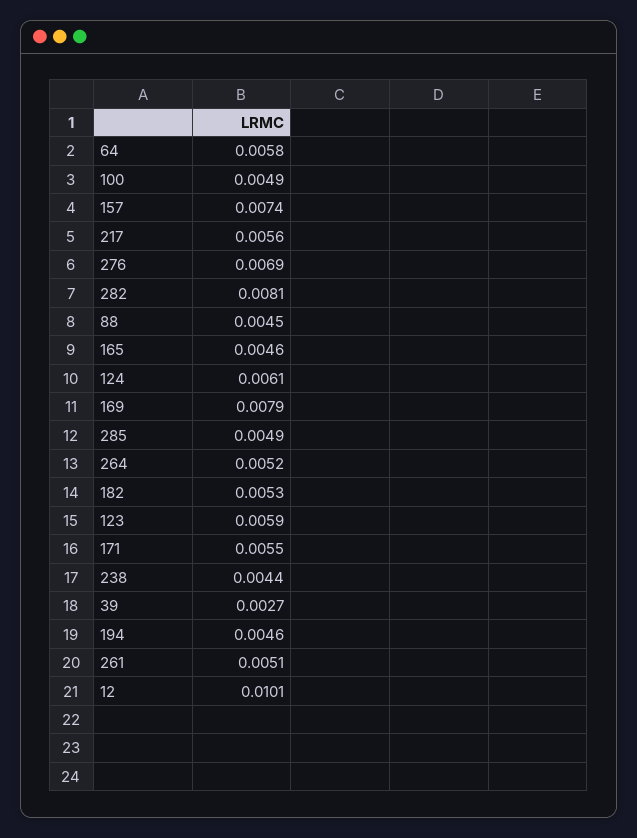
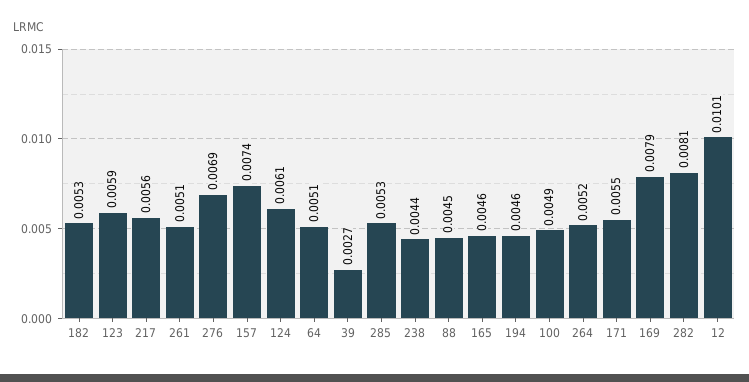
64: 0.0058 -> 0.0051
285: 0.0049 -> 0.0053

